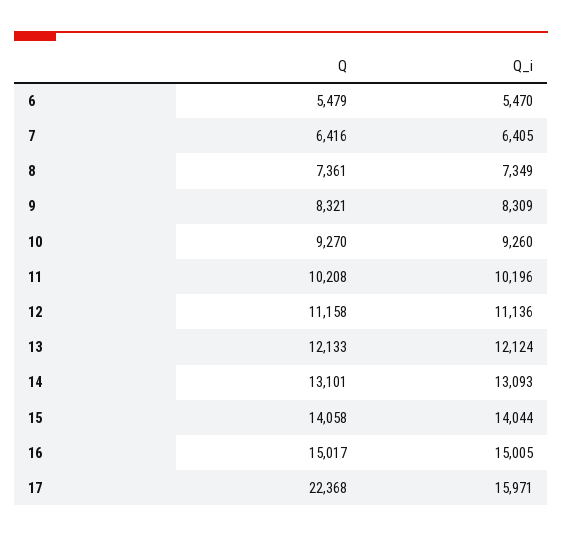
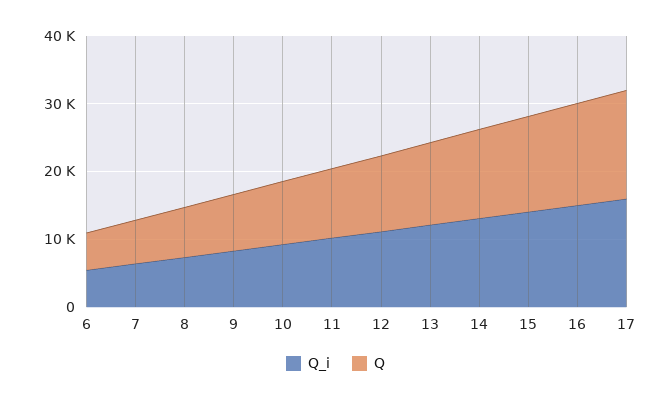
Q, 17: 22368 -> 16000

